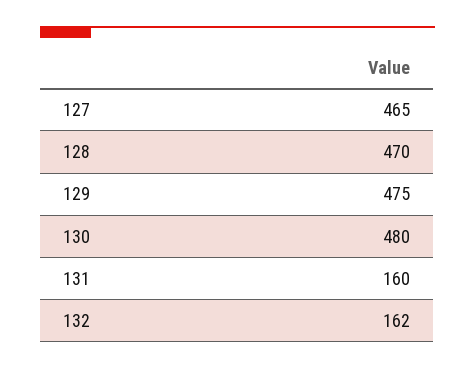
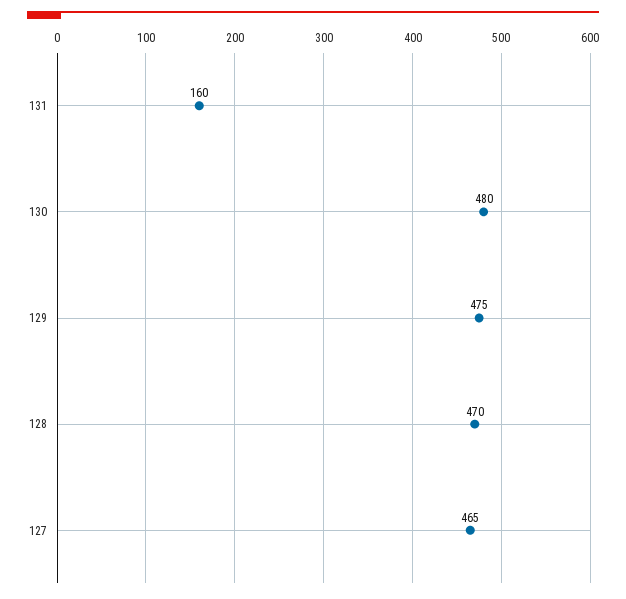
132: 162 -> none

